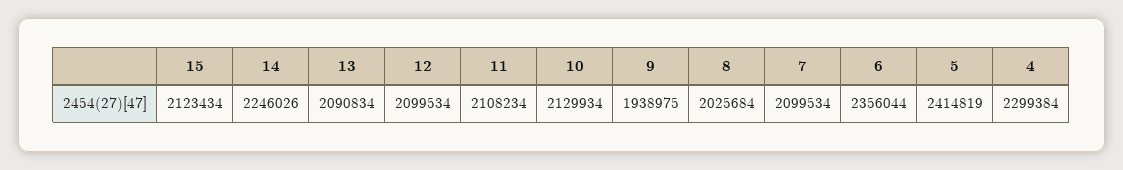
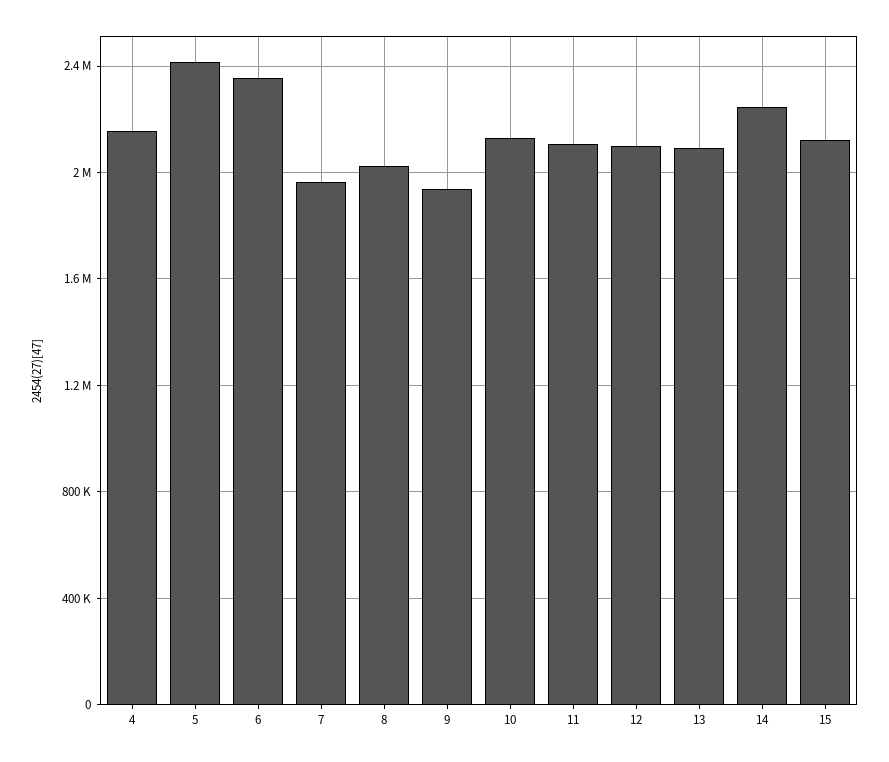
7: 2099534 -> 1950000
4: 2299384 -> 2150000

